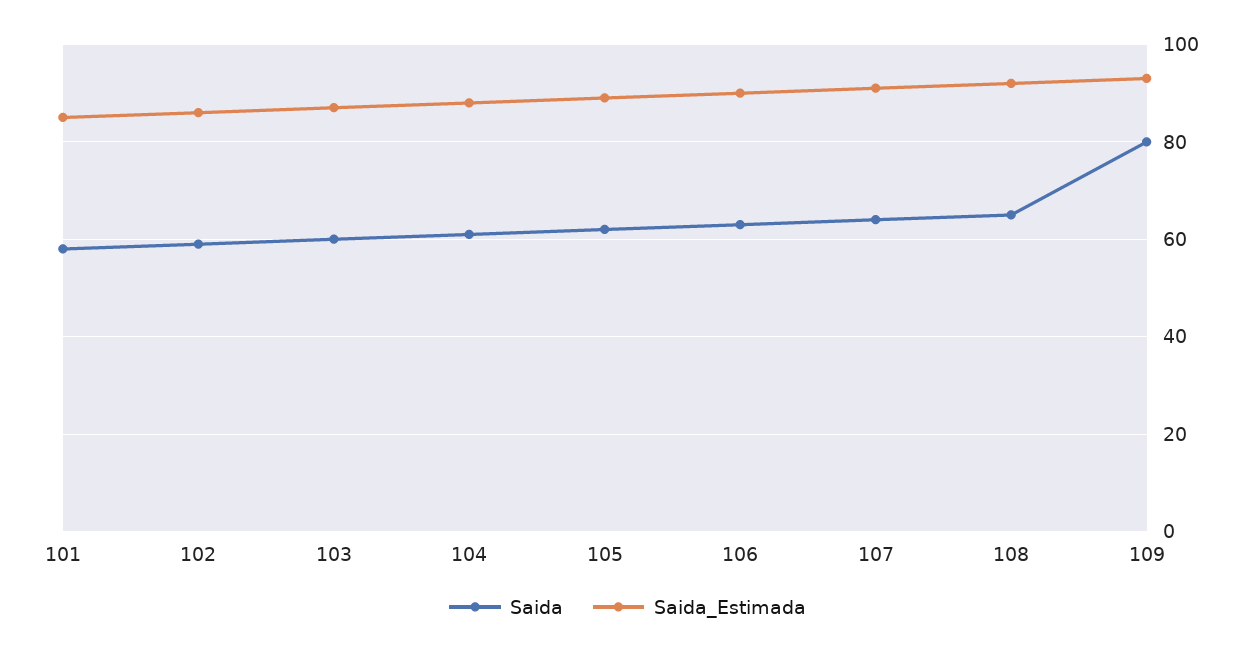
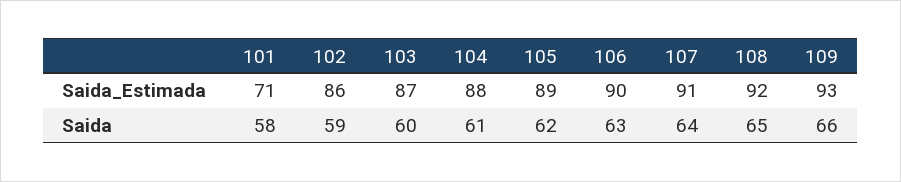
Saida_Estimada, 101: 85 -> 71
Saida, 109: 80 -> 66

